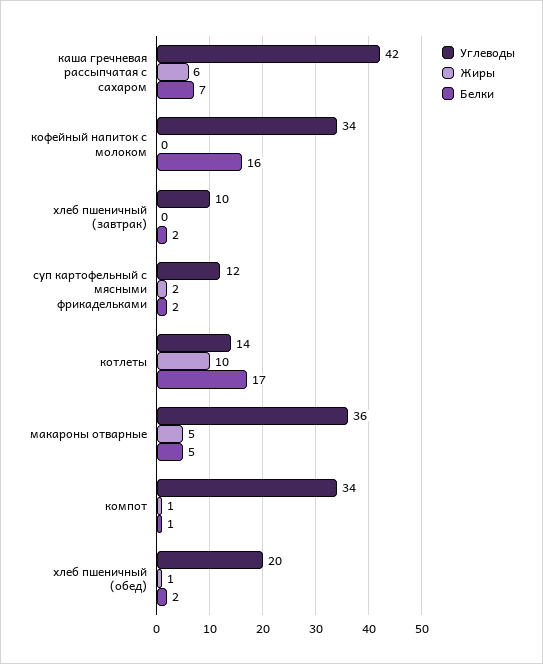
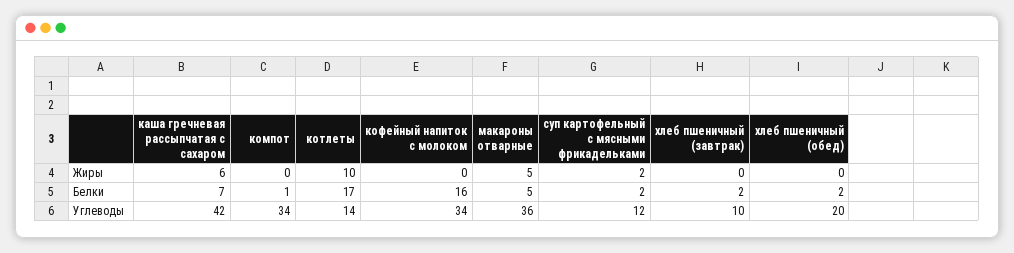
Жиры, компот: 1 -> 0
Жиры, хлеб пшеничный (обед): 1 -> 0

